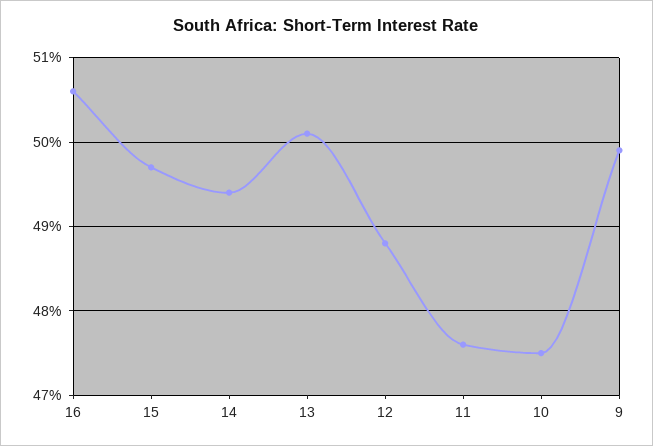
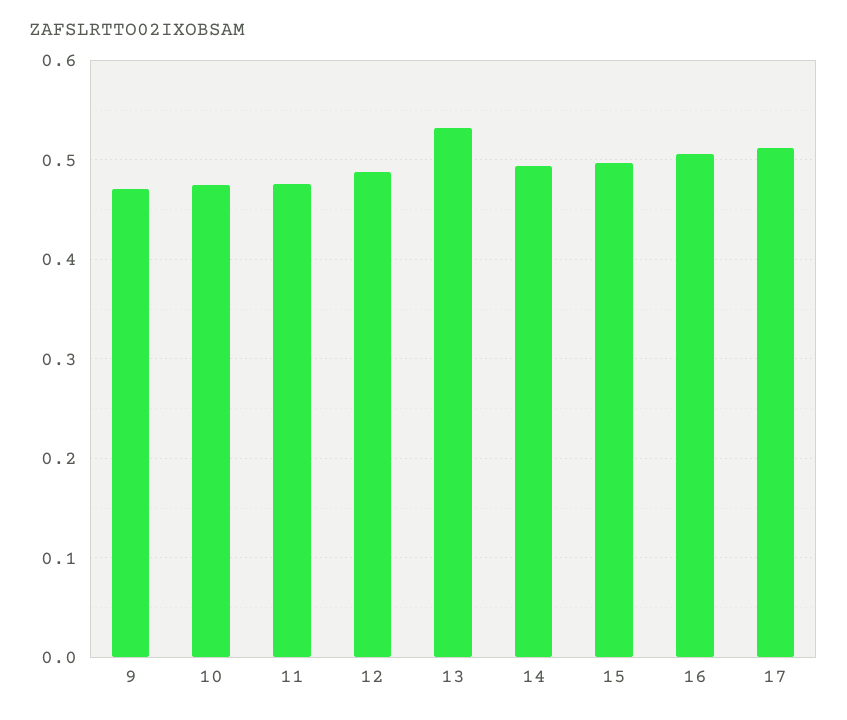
13: 0.501 -> 0.53
9: 0.499 -> 0.47
17: none -> 0.51

